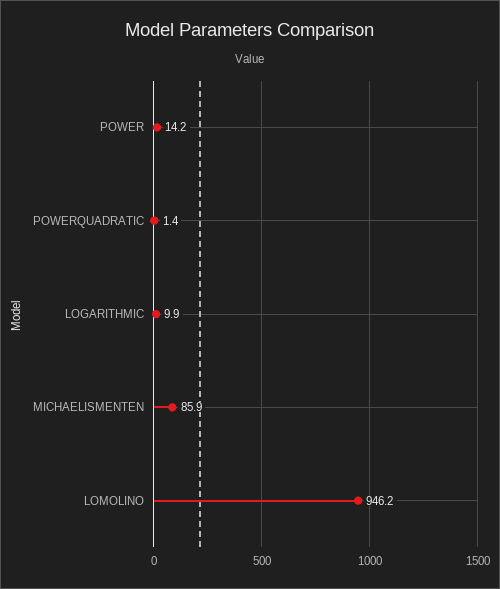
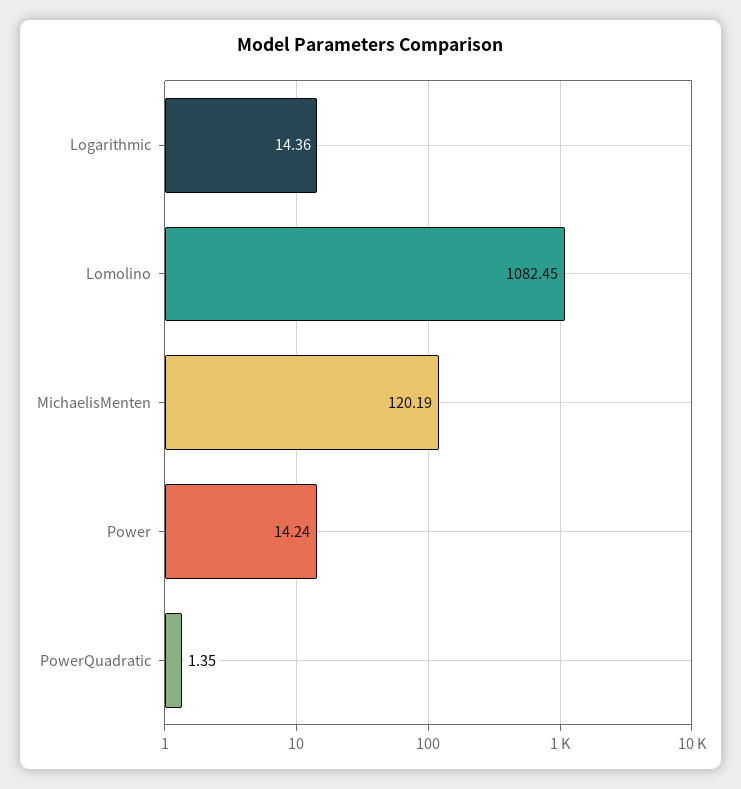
LOGARITHMIC: 9.9 -> 14.36
MICHAELISMENTEN: 85.9 -> 120.19
LOMOLINO: 946.2 -> 1082.45

